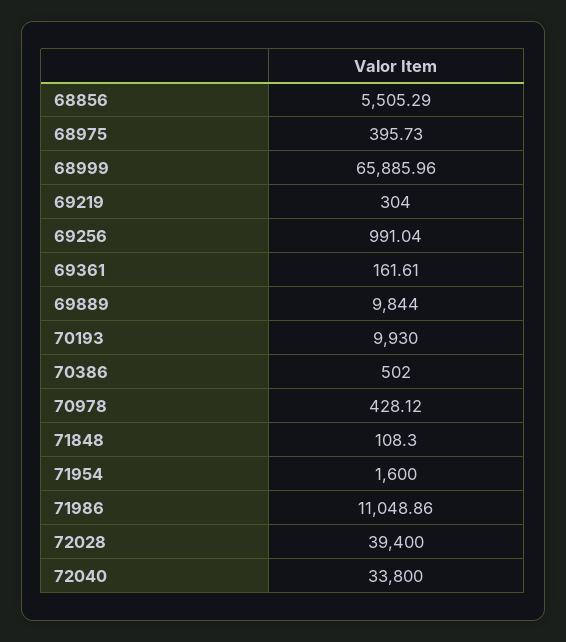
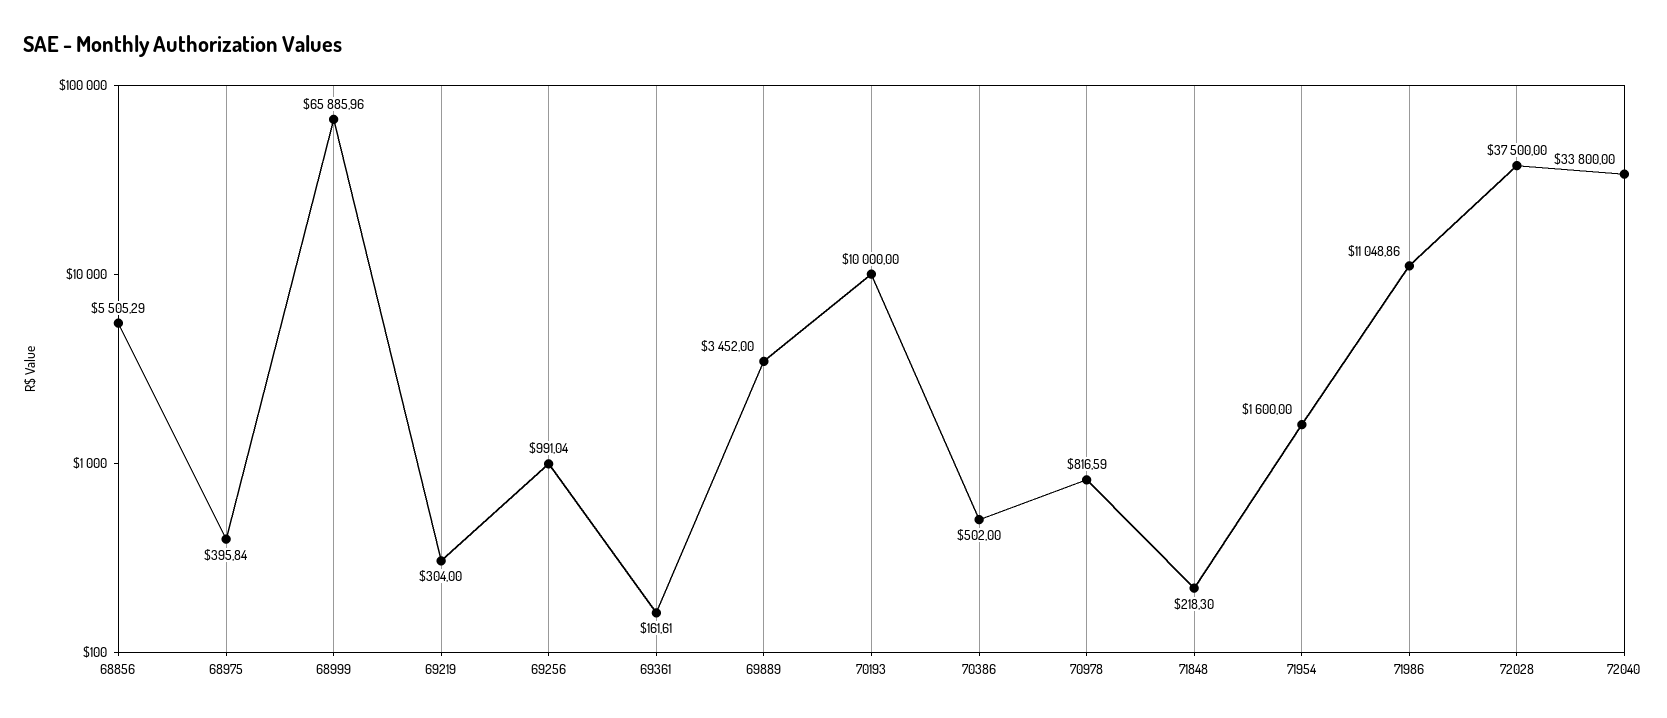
68975: 395.73 -> 395.84
69889: 9844 -> 3452
70193: 9930 -> 10000
70978: 428.12 -> 816.59
71848: 108.3 -> 218.3
72028: 39400 -> 37500

